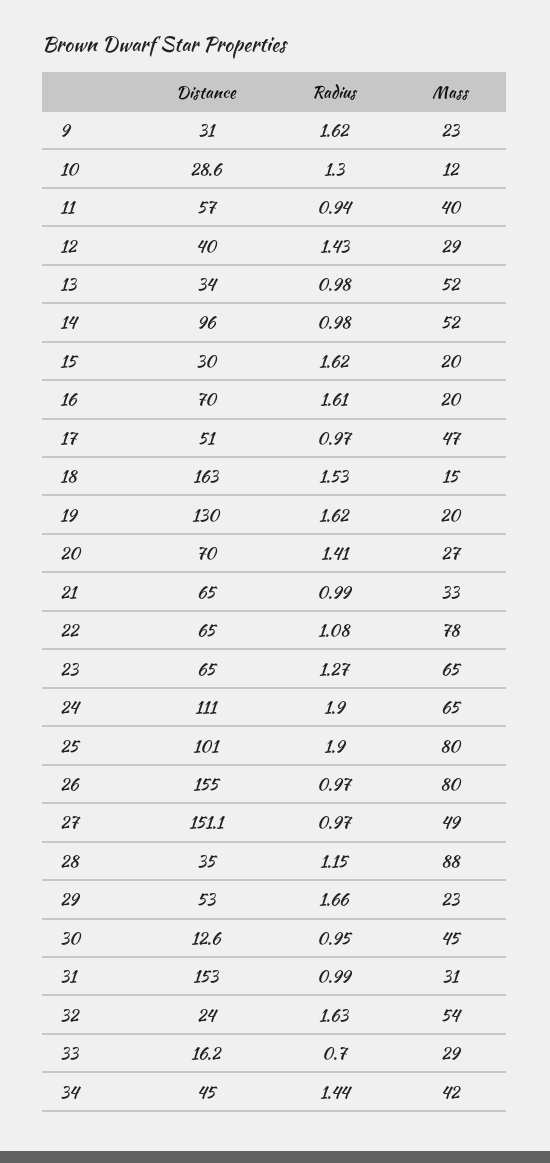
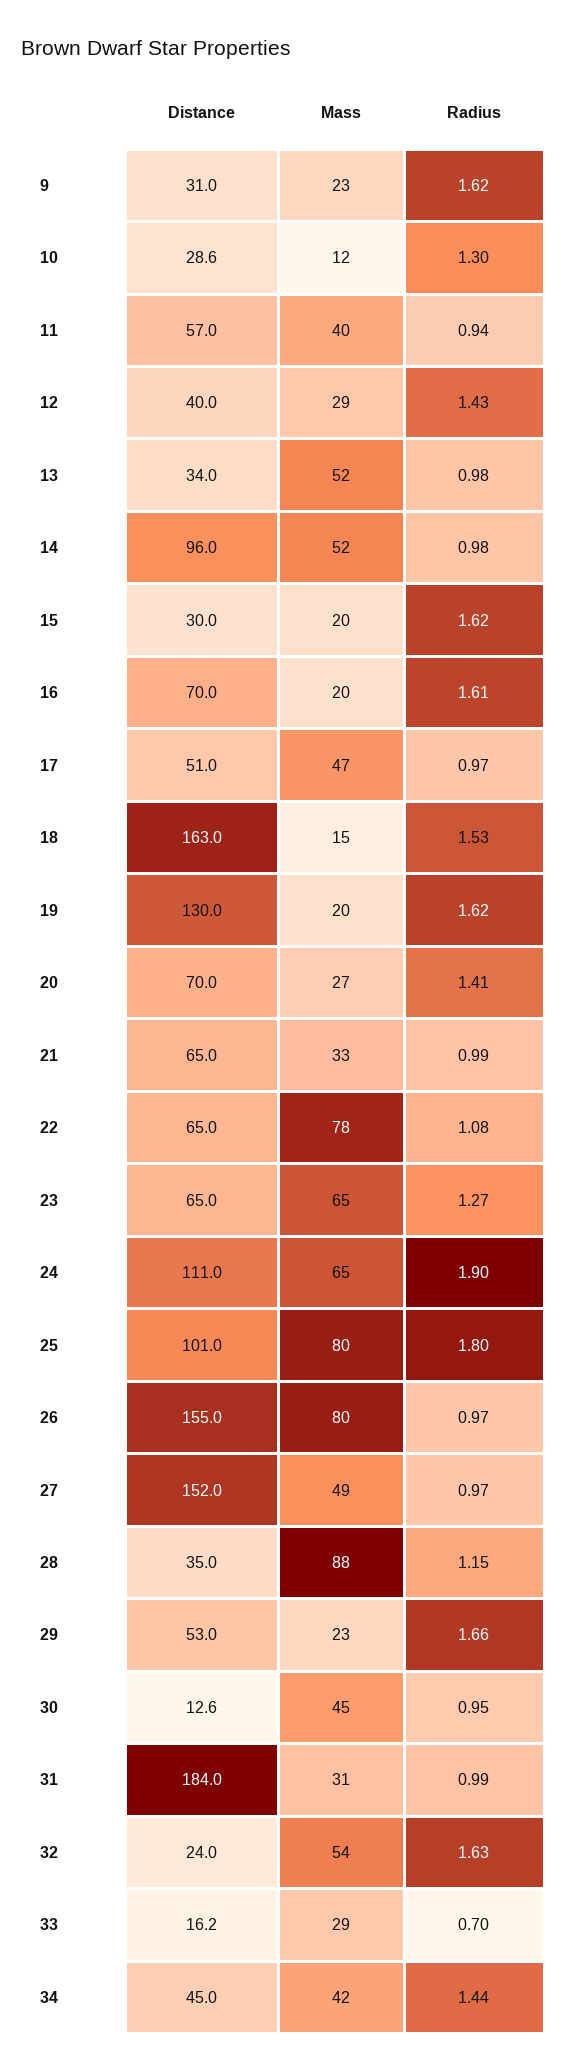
Radius, 25: 1.9 -> 1.8
Distance, 27: 151.1 -> 152
Distance, 31: 153 -> 184

